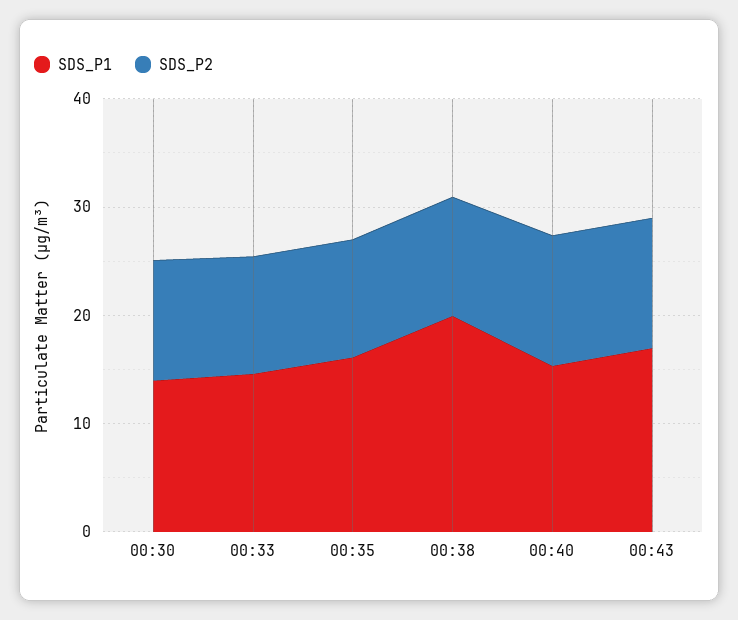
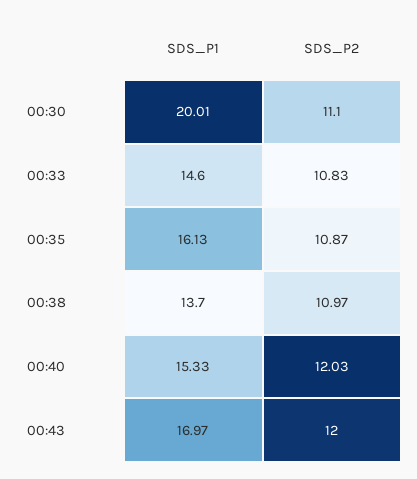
SDS_P1, 00:30: 14 -> 20.01
SDS_P1, 00:38: 20 -> 13.7

